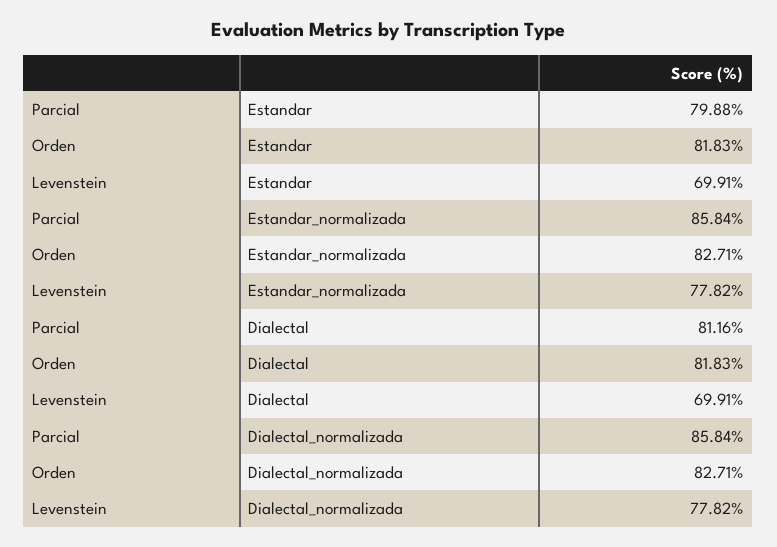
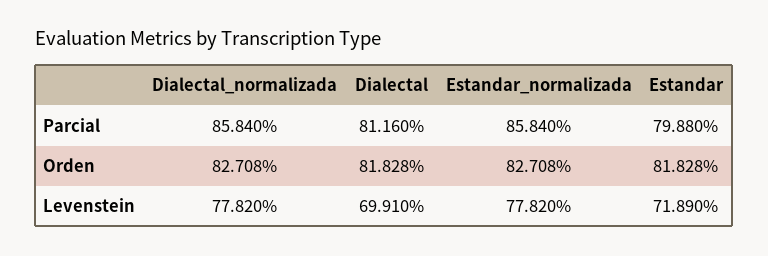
Levenstein, Estandar: 69.91 -> 71.89

